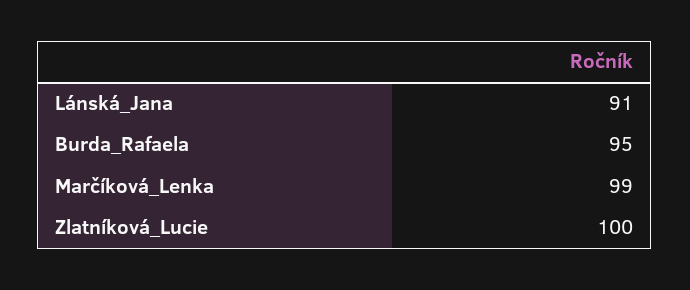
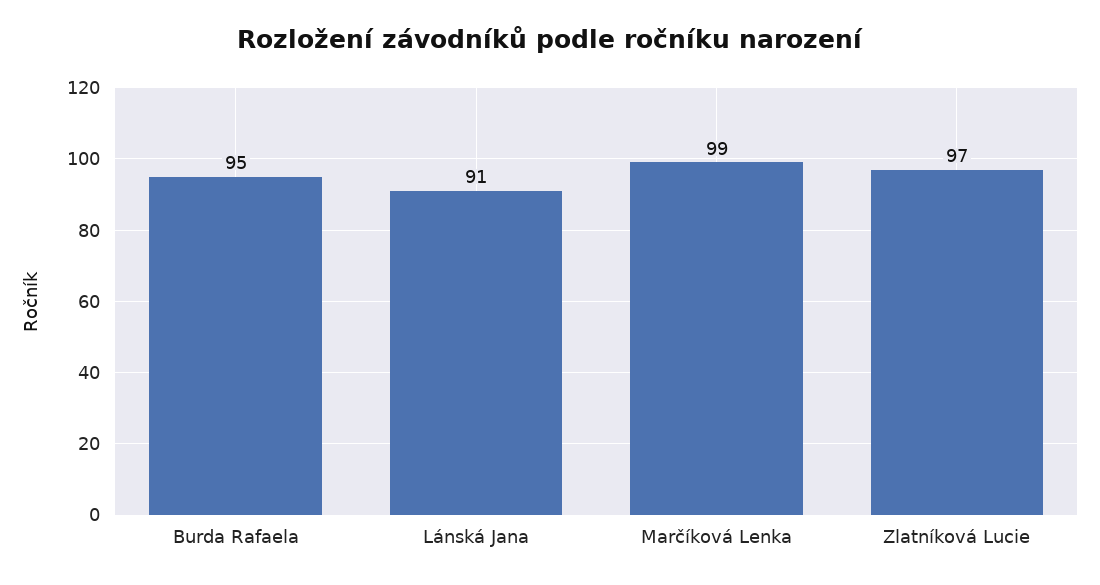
Zlatníková_Lucie: 100 -> 97

